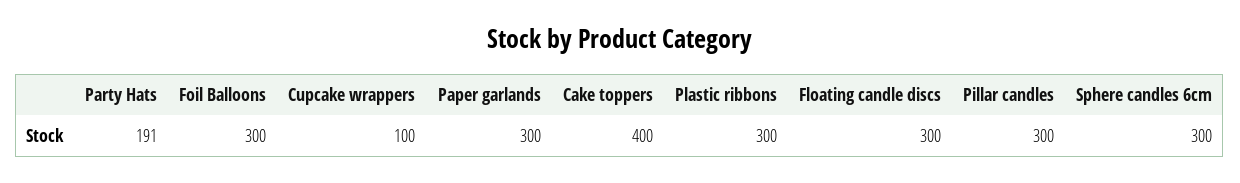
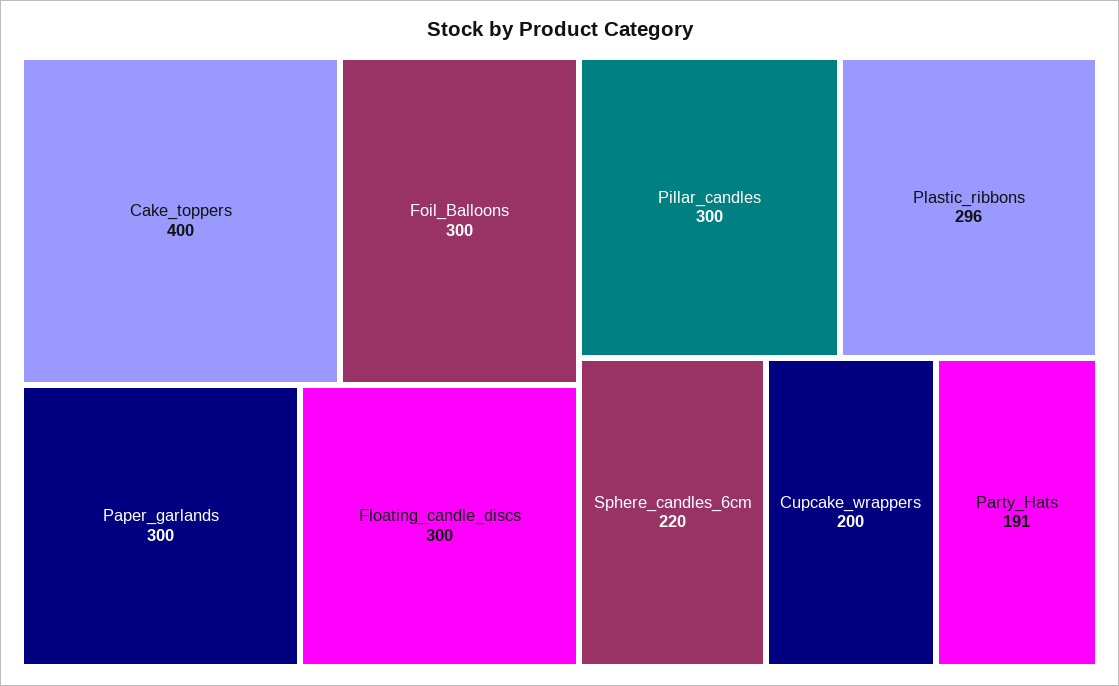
Cupcake wrappers: 100 -> 200
Plastic ribbons: 300 -> 296
Sphere candles 6cm: 300 -> 220

